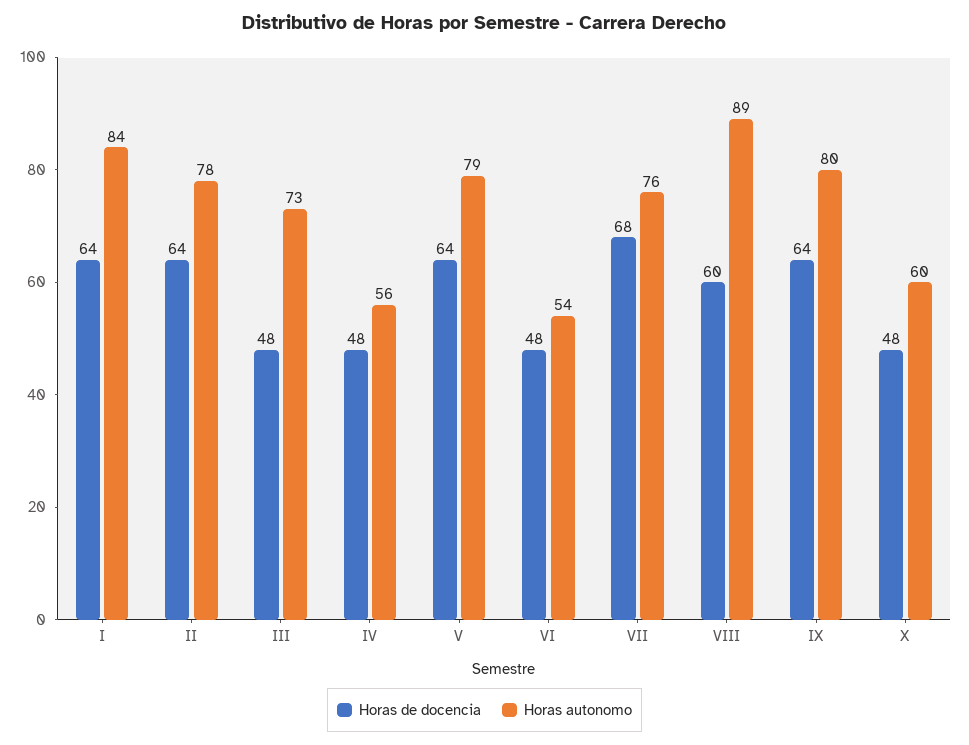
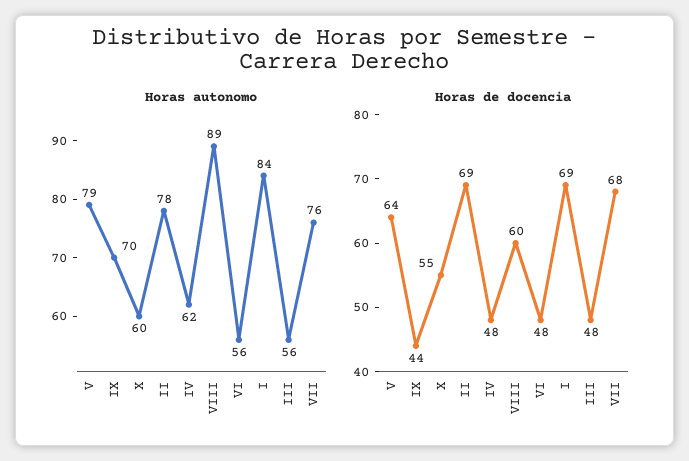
Horas de docencia, I: 64 -> 69
Horas de docencia, II: 64 -> 69
Horas autonomo, III: 73 -> 56
Horas autonomo, IV: 56 -> 62
Horas autonomo, VI: 54 -> 56
Horas de docencia, IX: 64 -> 44
Horas autonomo, IX: 80 -> 70
Horas de docencia, X: 48 -> 55

